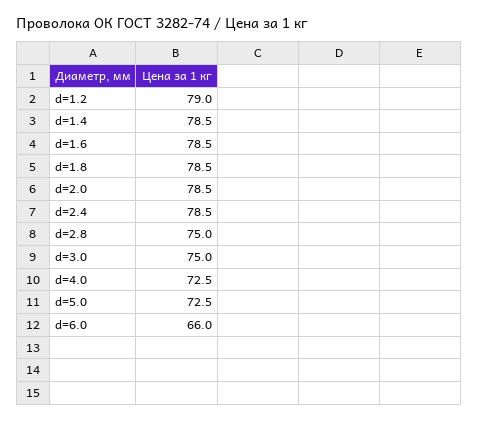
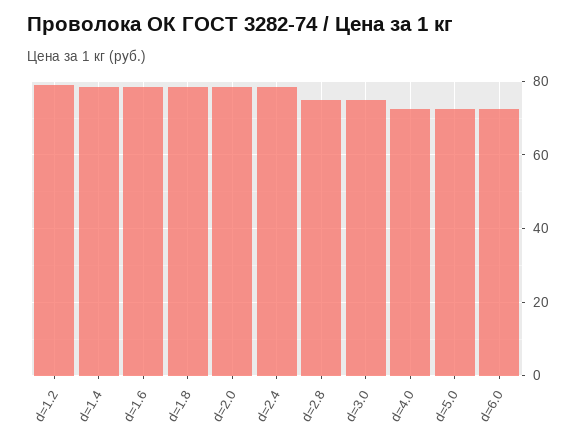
d=6.0: 66 -> 72

